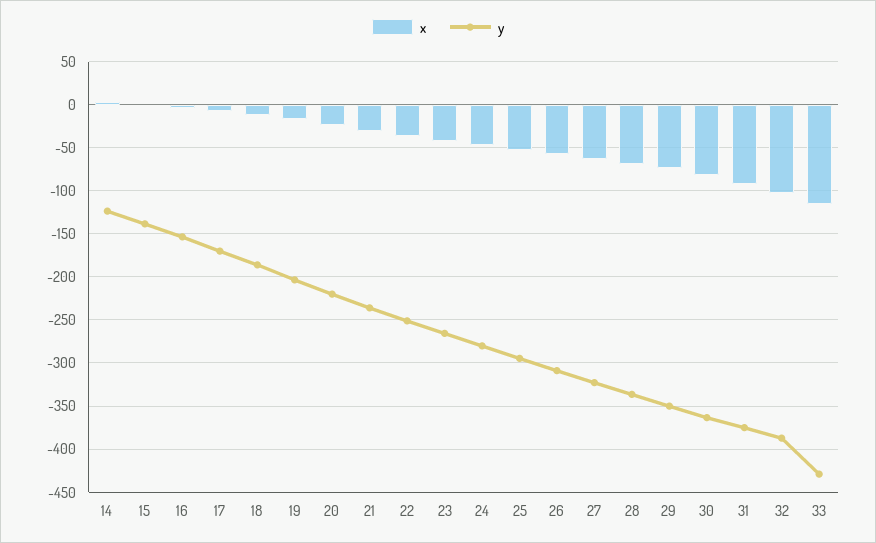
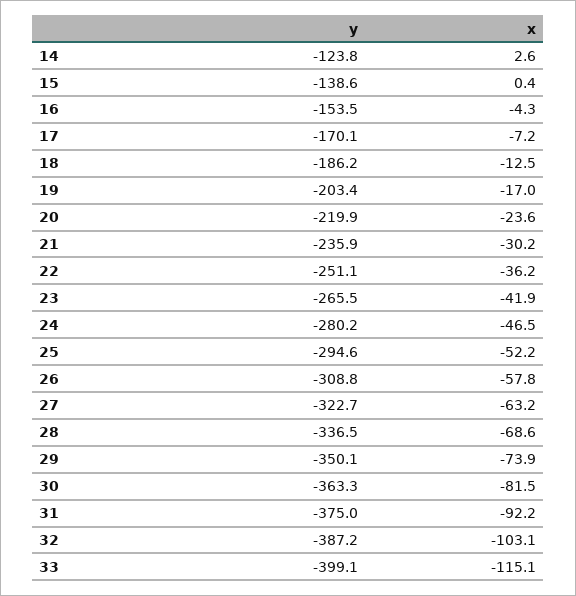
y, 33: -430 -> -399.1

